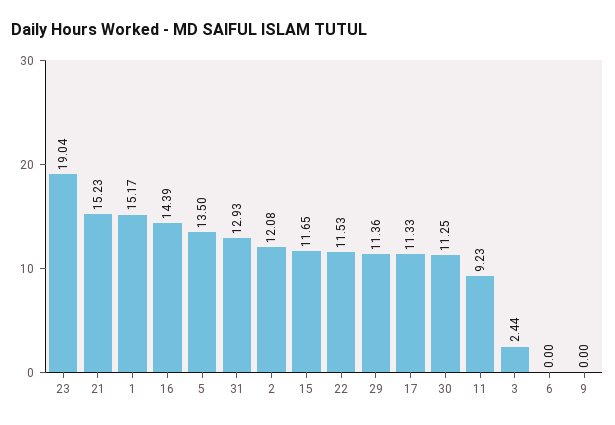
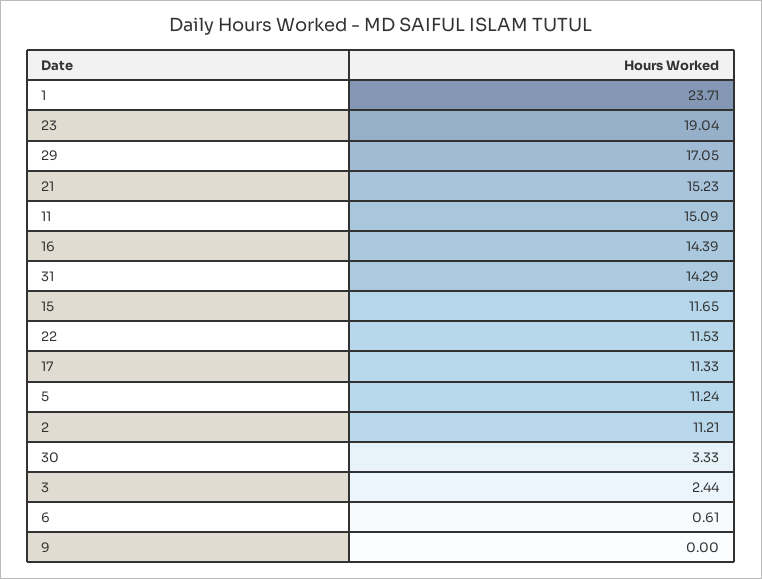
1: 15.17 -> 23.71
5: 13.5 -> 11.24
31: 12.93 -> 14.29
2: 12.08 -> 11.21
29: 11.36 -> 17.05
30: 11.25 -> 3.33
11: 9.23 -> 15.09
6: 0 -> 0.61

